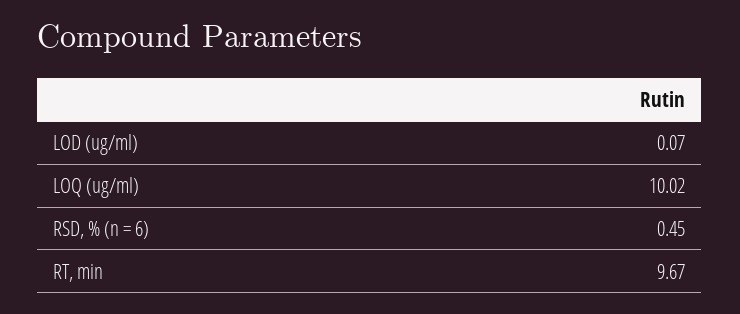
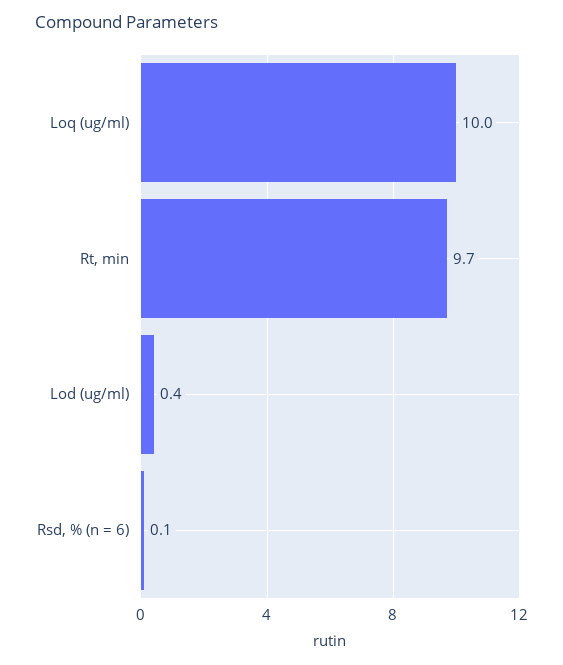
LOD (ug/ml): 0.07 -> 0.4
RSD, % (n = 6): 0.45 -> 0.1

